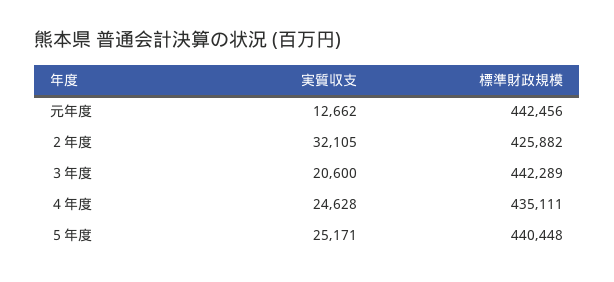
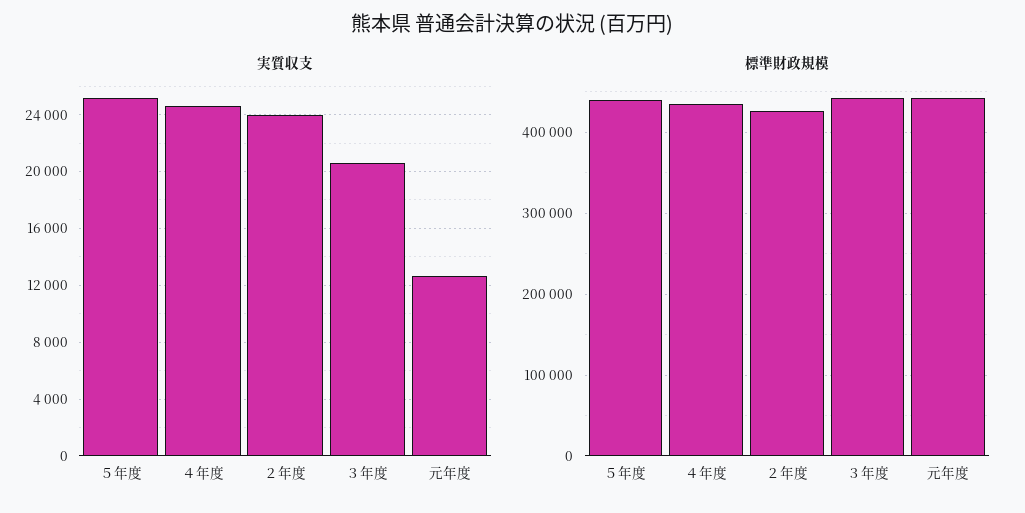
実質収支, ２年度: 32105 -> 24000

